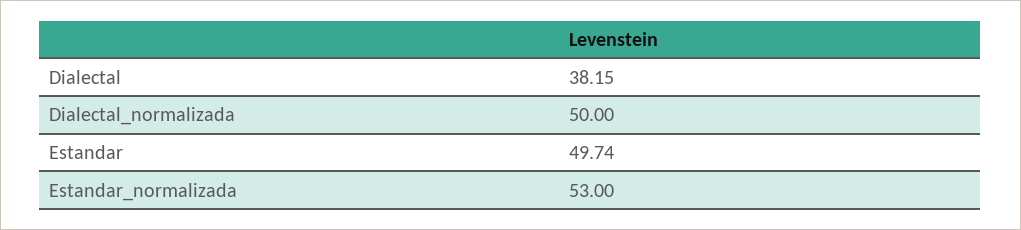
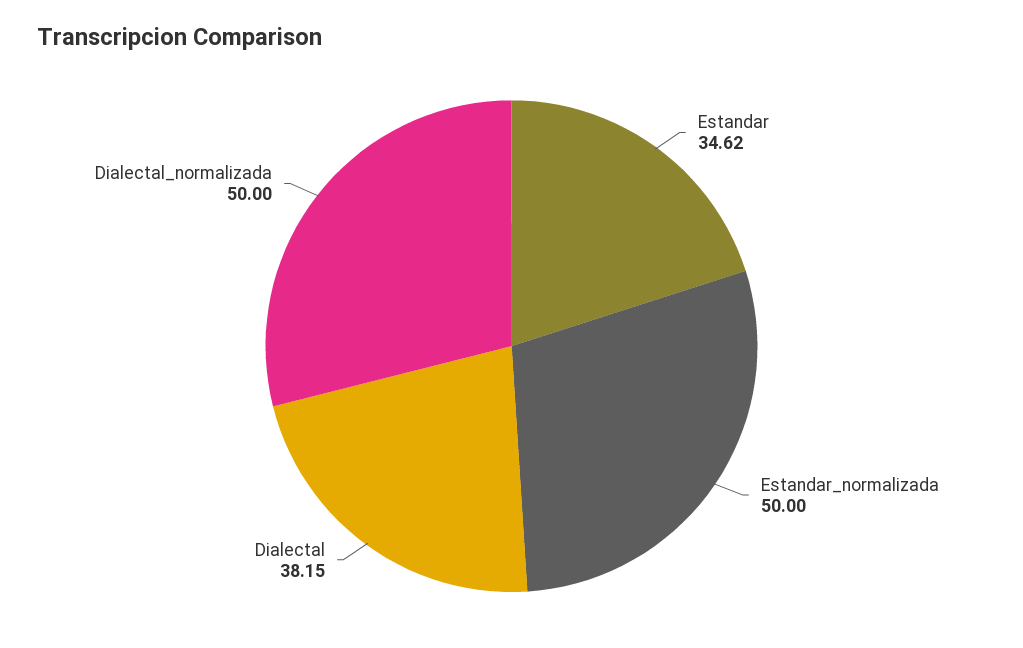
Estandar: 49.74 -> 34.62
Estandar_normalizada: 53 -> 50

